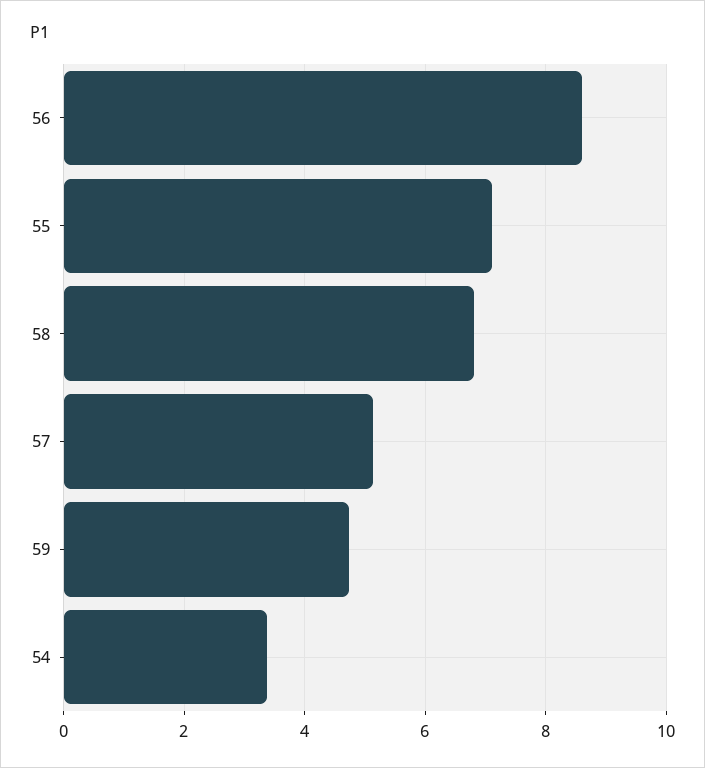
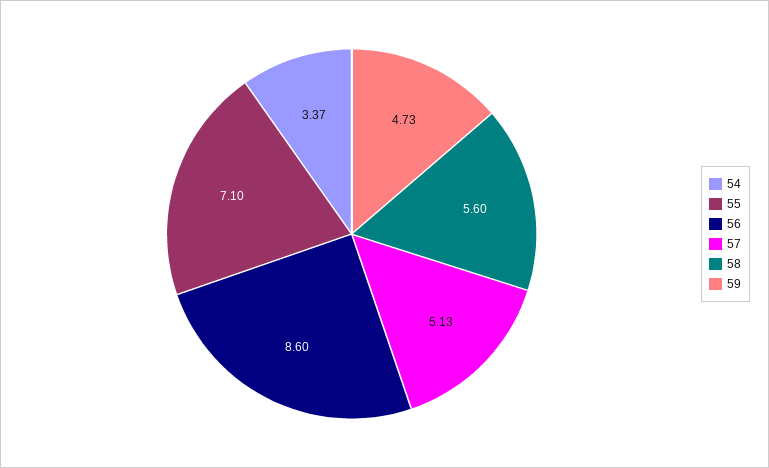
58: 6.8 -> 5.6

